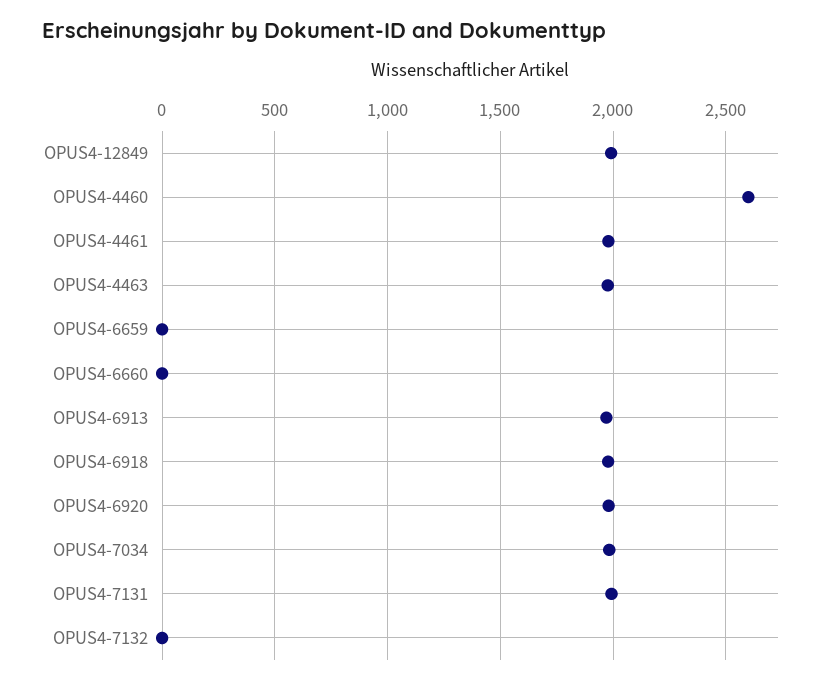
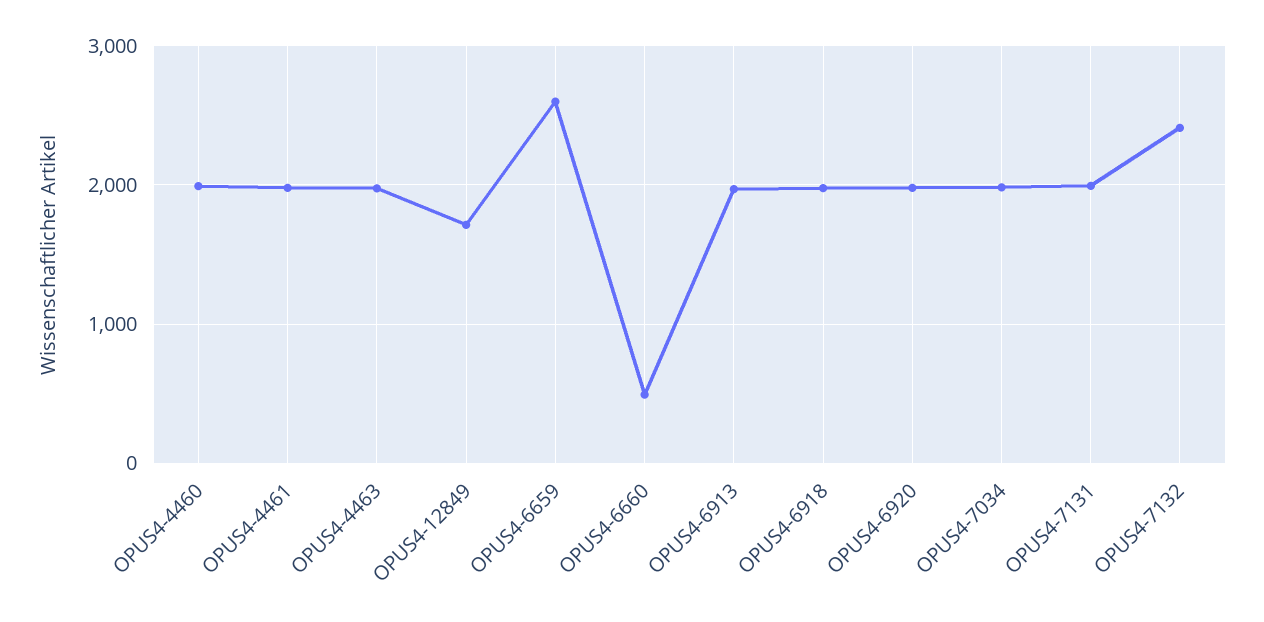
OPUS4-12849: 2000 -> 1700
OPUS4-4460: 2600 -> 2000
OPUS4-6659: 0 -> 2600
OPUS4-6660: 0 -> 500
OPUS4-7132: 0 -> 2400

